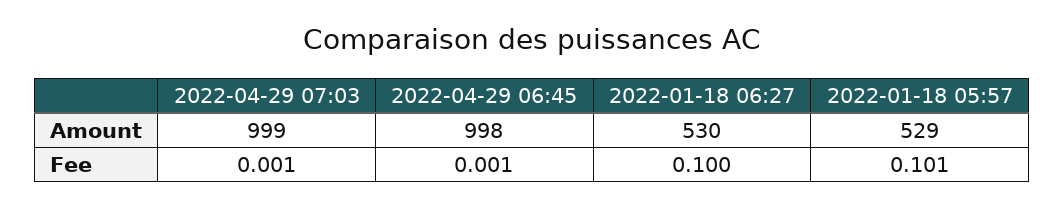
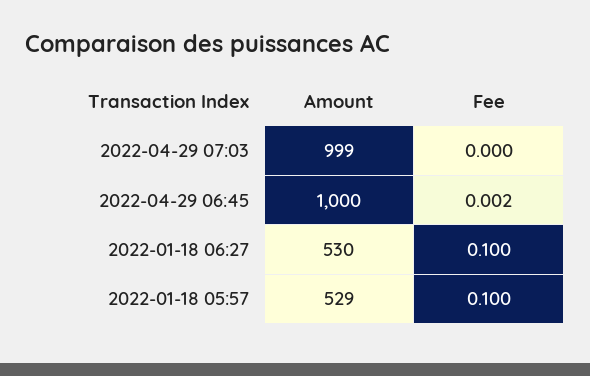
2022-04-29 06:45, Amount: 998 -> 1000
2022-04-29 07:03, Fee: 0.001 -> 0
2022-04-29 06:45, Fee: 0.001 -> 0.002
2022-01-18 05:57, Fee: 0.101 -> 0.1

